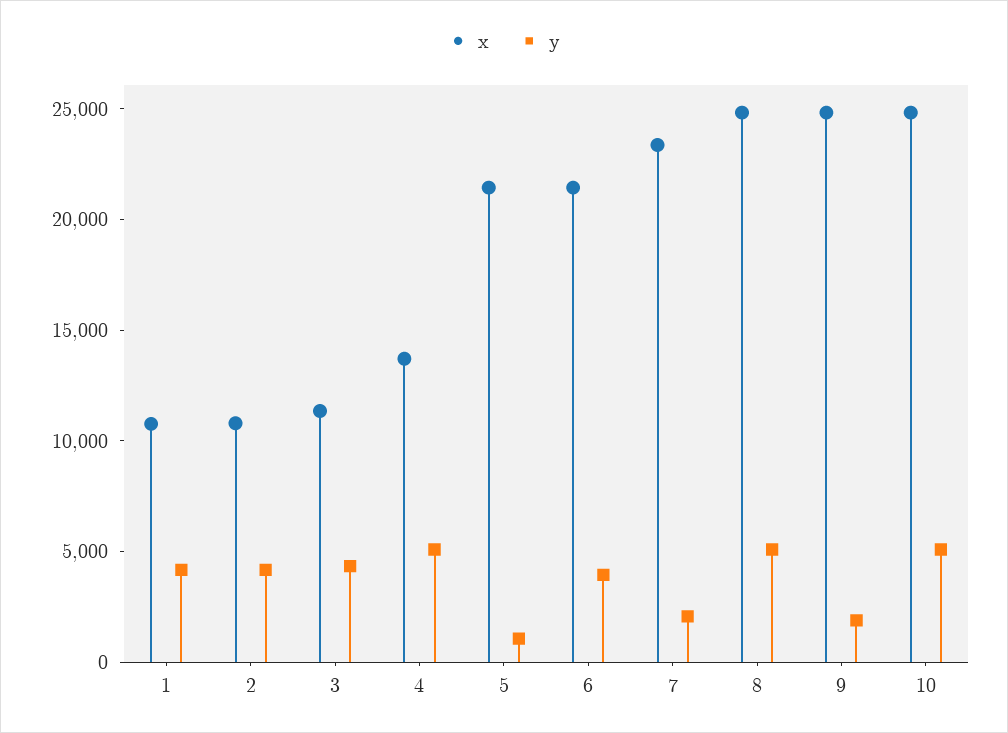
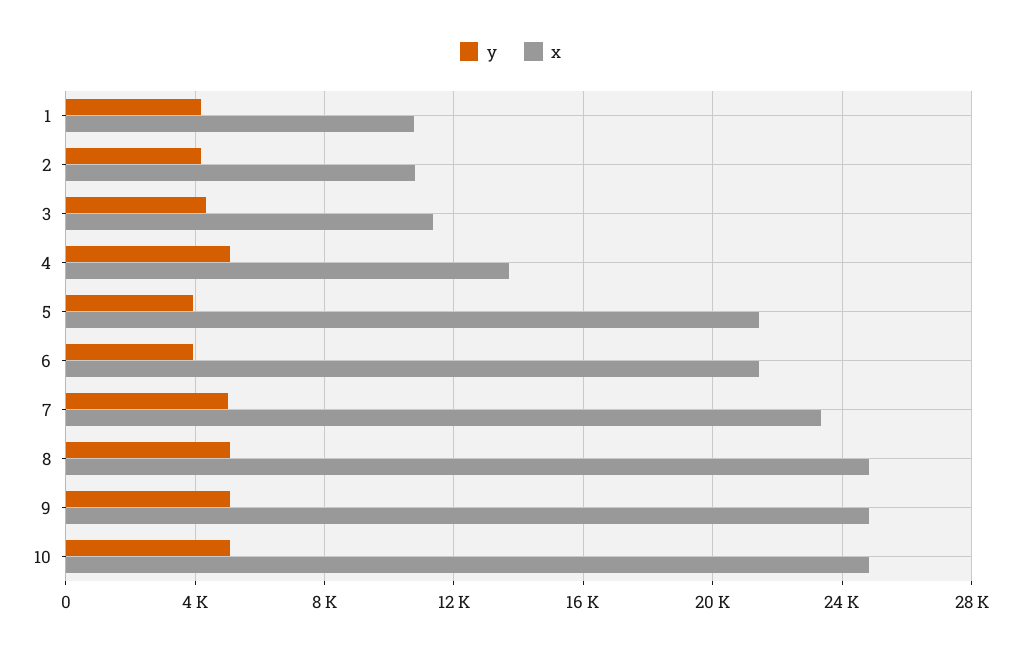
y, 5: 1000 -> 4000
y, 7: 2000 -> 5000
y, 9: 2000 -> 5000

